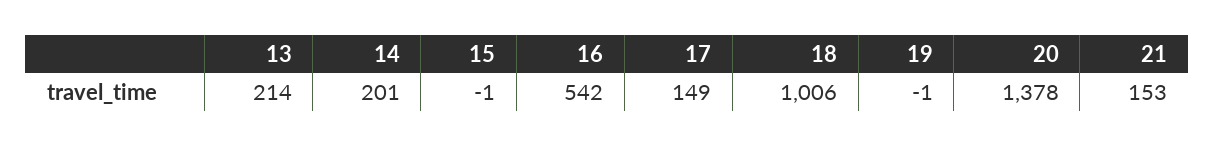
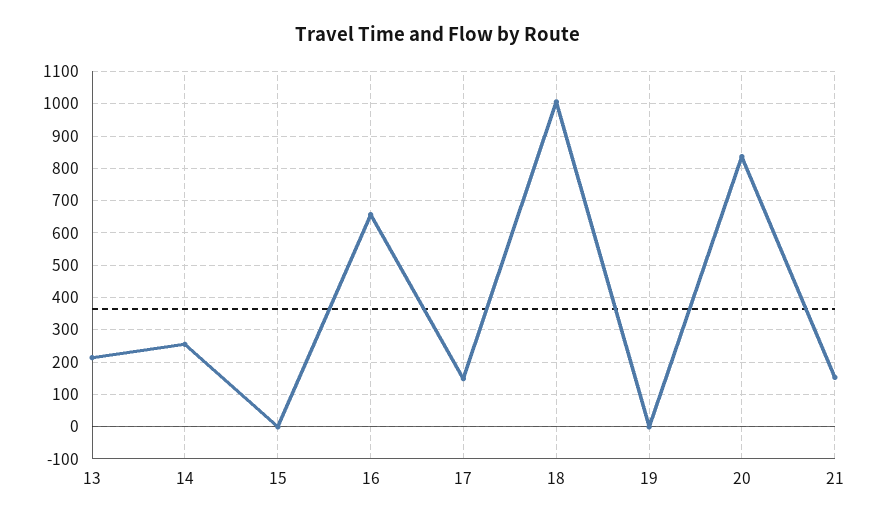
14: 201 -> 260
16: 542 -> 660
20: 1378 -> 840

